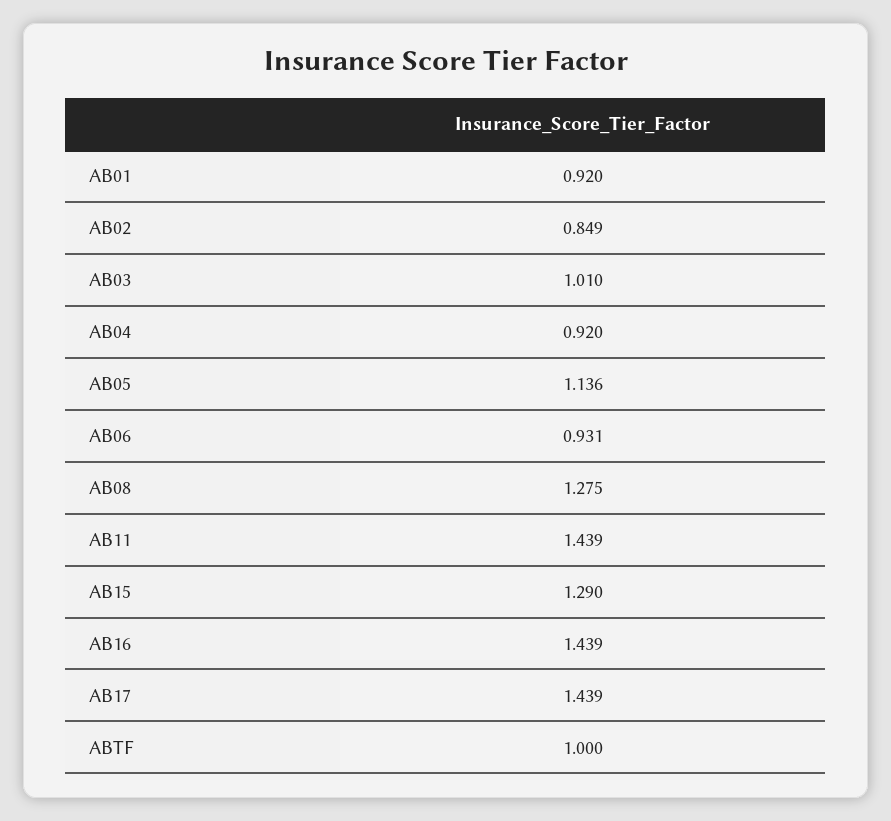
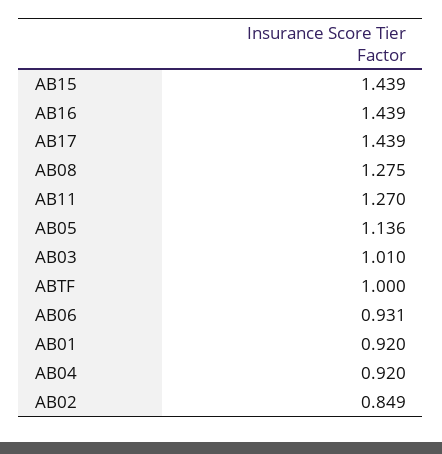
AB11: 1.439 -> 1.27
AB15: 1.29 -> 1.439

